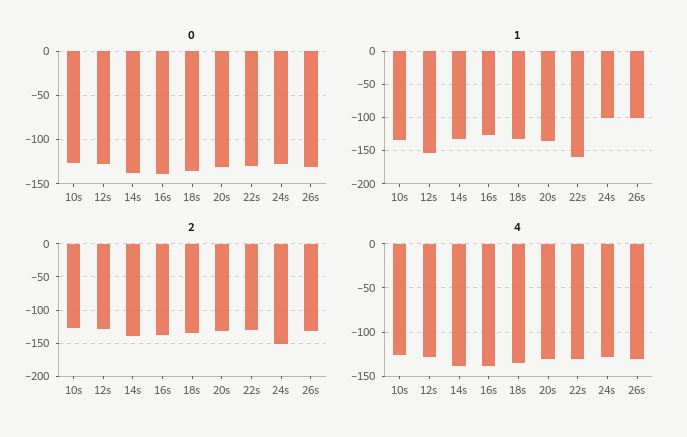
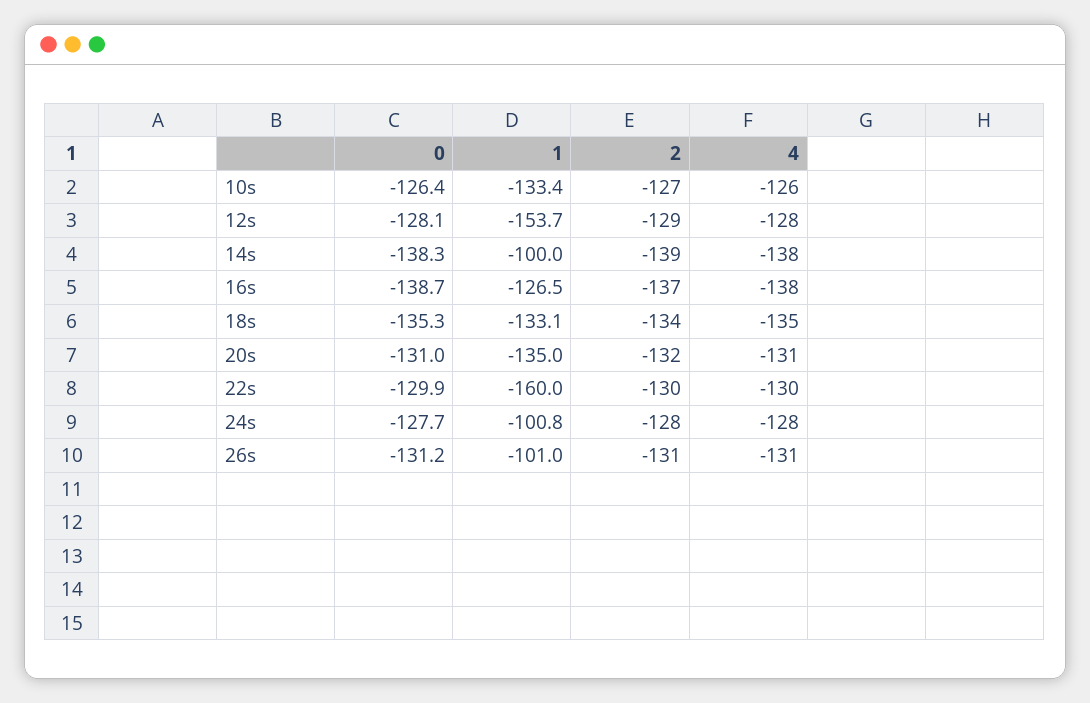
1, 14s: -130 -> -100
2, 24s: -150 -> -128

